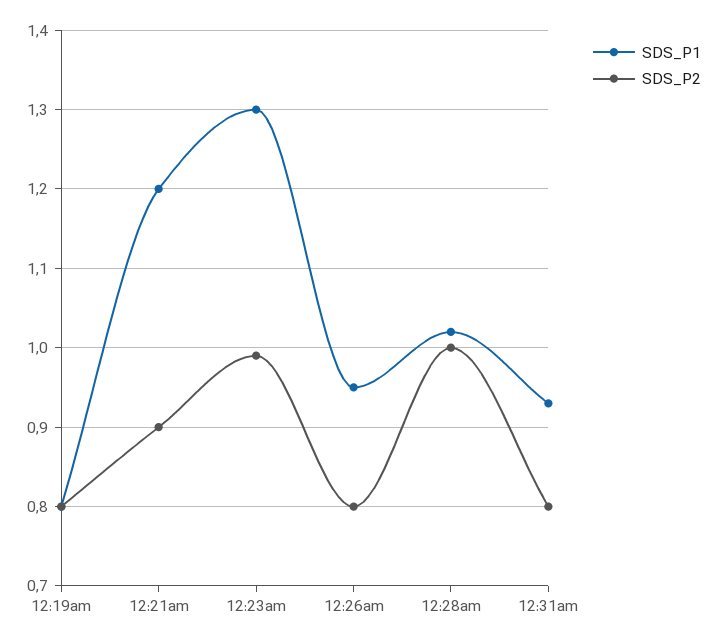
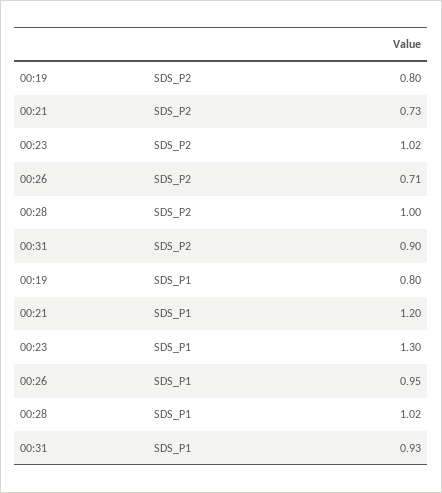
SDS_P2, 12:21am: 0.9 -> 0.73
SDS_P2, 12:23am: 0.99 -> 1.02
SDS_P2, 12:26am: 0.8 -> 0.71
SDS_P2, 12:31am: 0.8 -> 0.9

